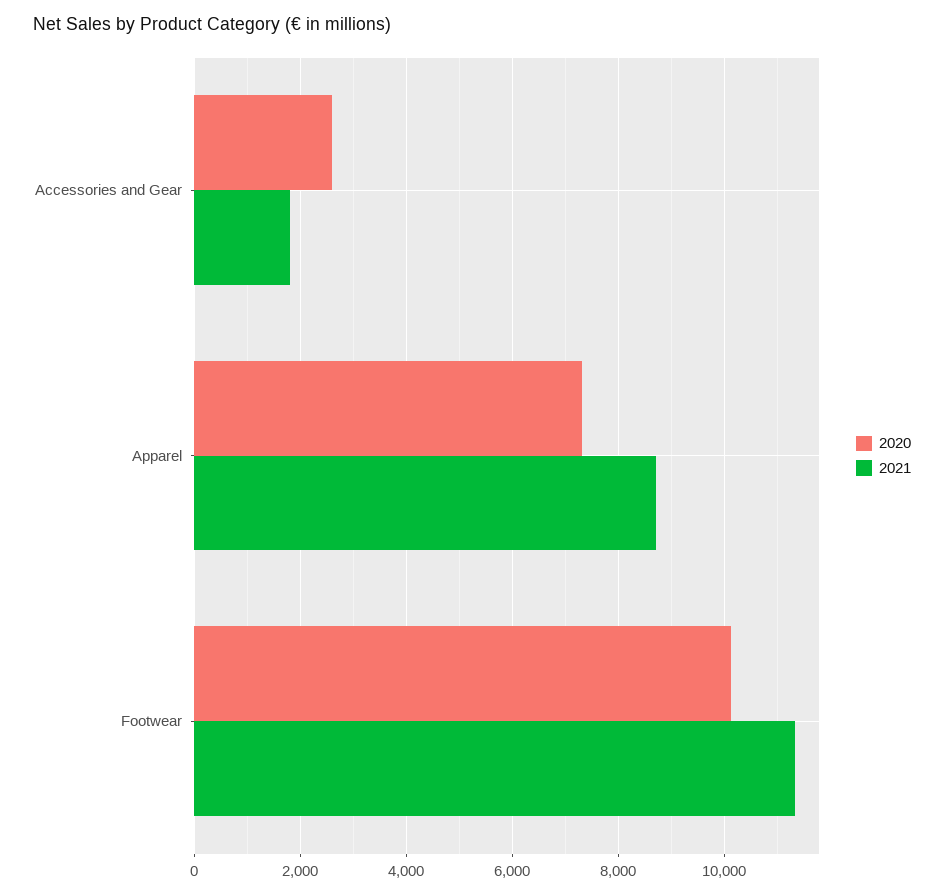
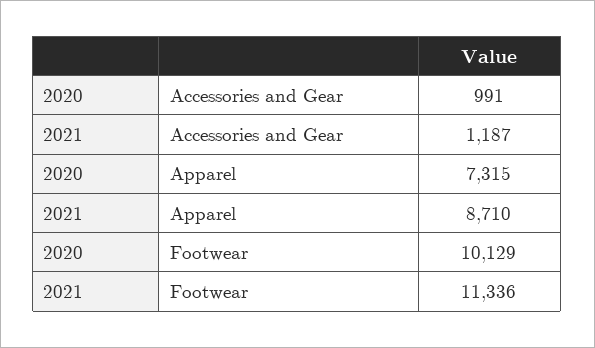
2020, Accessories and Gear: 2600 -> 991
2021, Accessories and Gear: 1800 -> 1187

